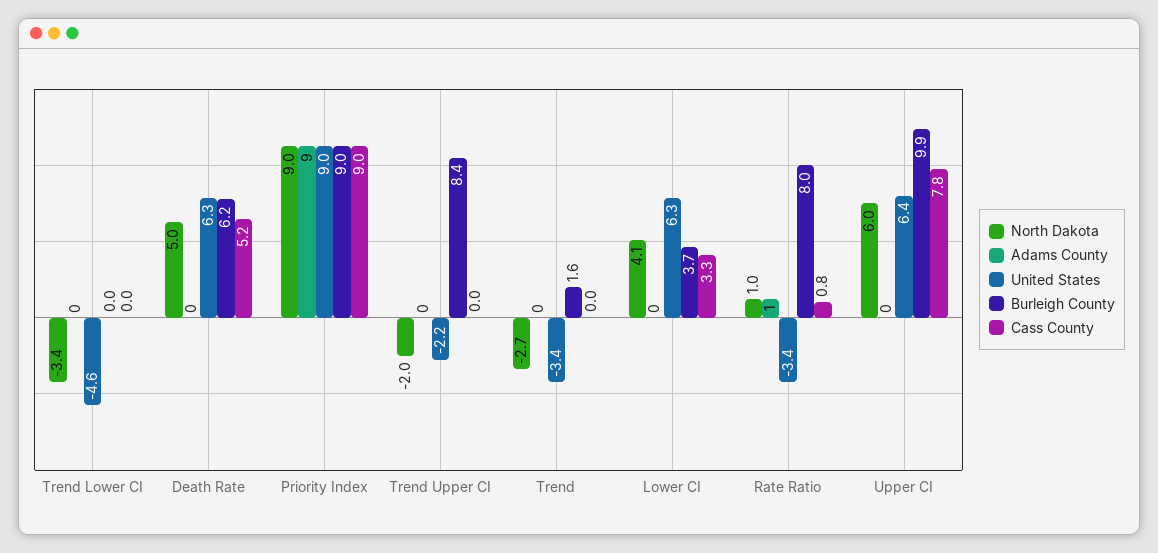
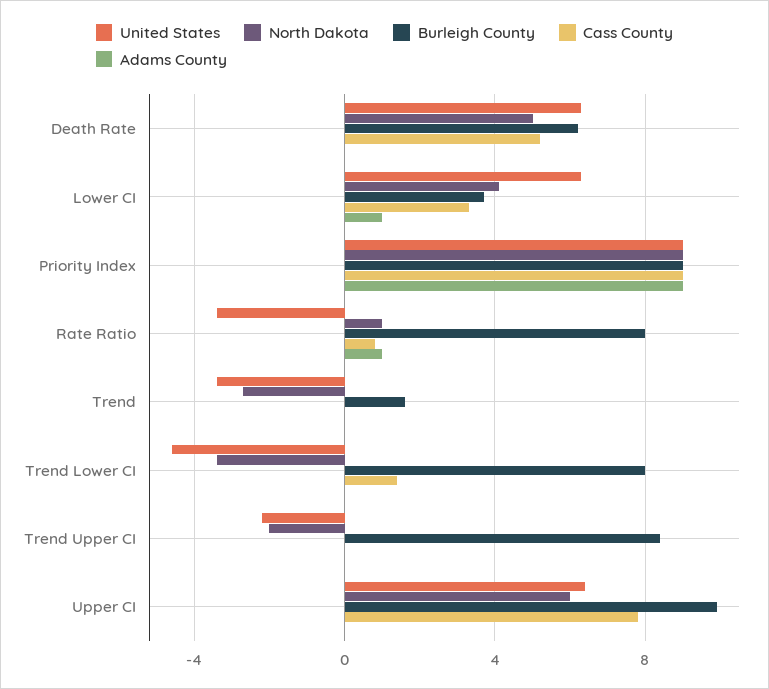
Burleigh County, Trend Lower CI: 0 -> 8
Cass County, Trend Lower CI: 0 -> 1.5
Adams County, Lower CI: 0 -> 1

